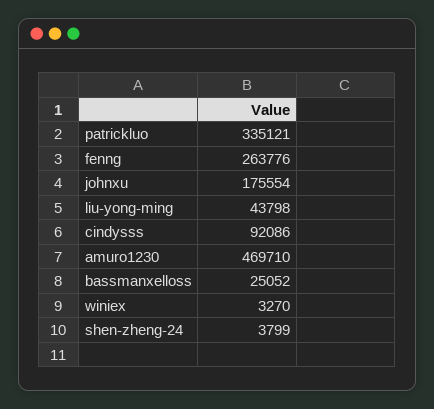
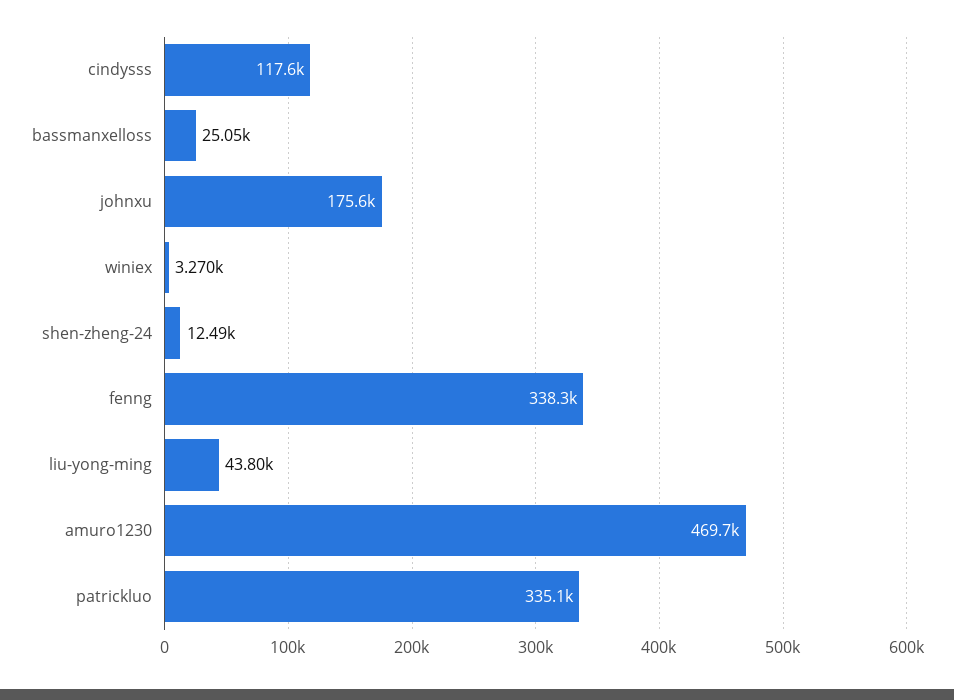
fenng: 263776 -> 338300
cindysss: 92086 -> 117600
shen-zheng-24: 3799 -> 12490

